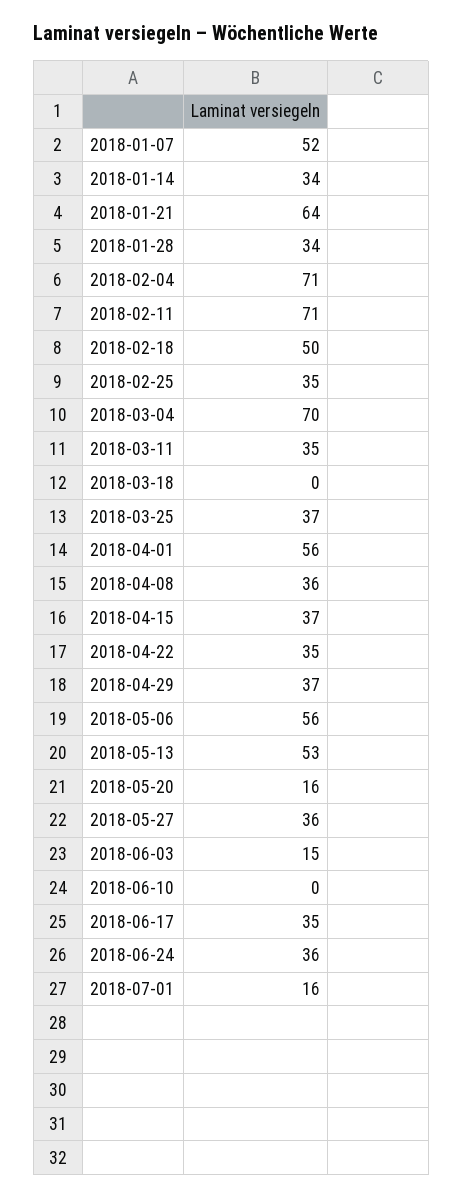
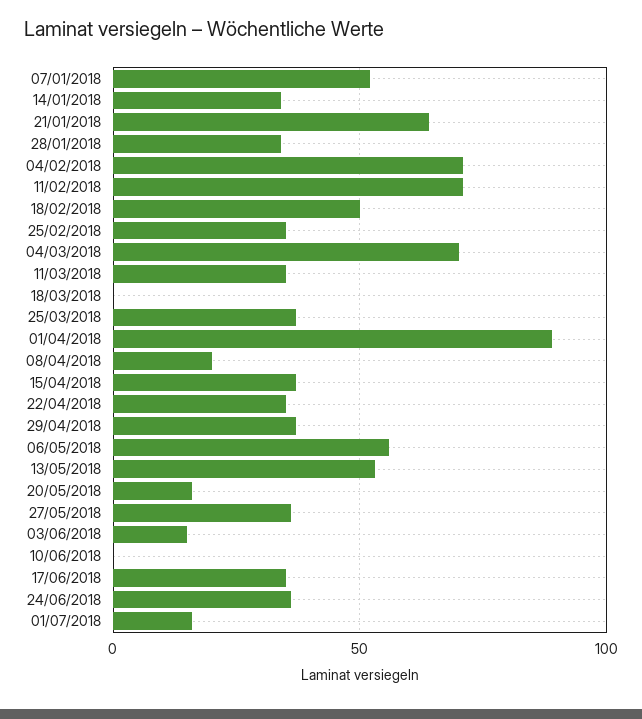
2018-04-01: 56 -> 90
2018-04-08: 36 -> 20

